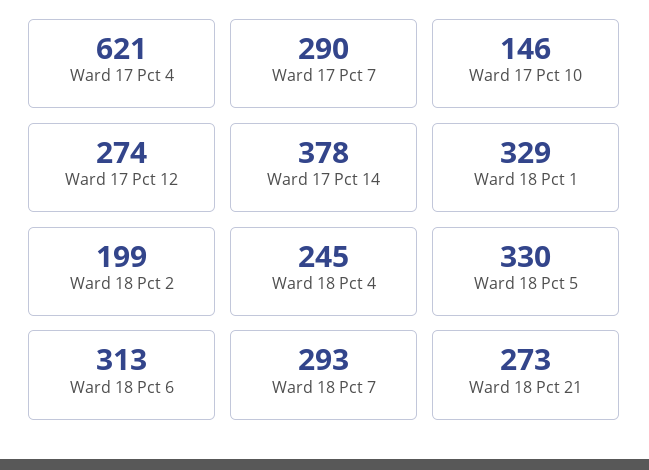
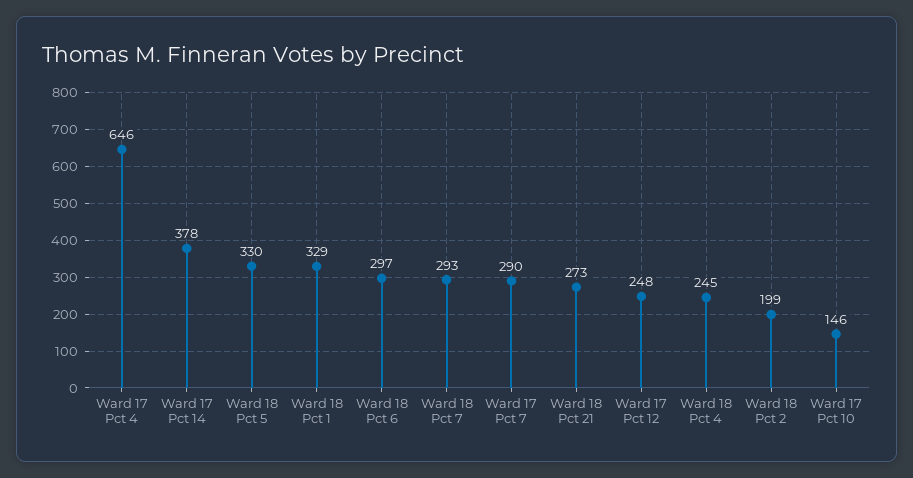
Ward 17 Pct 4: 621 -> 646
Ward 17 Pct 12: 274 -> 248
Ward 18 Pct 6: 313 -> 297

